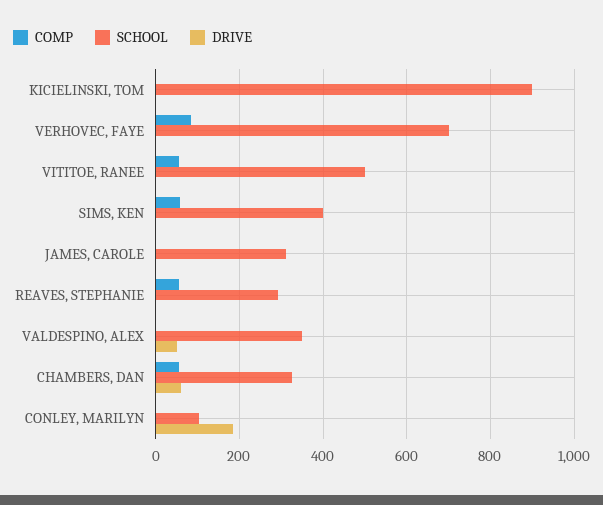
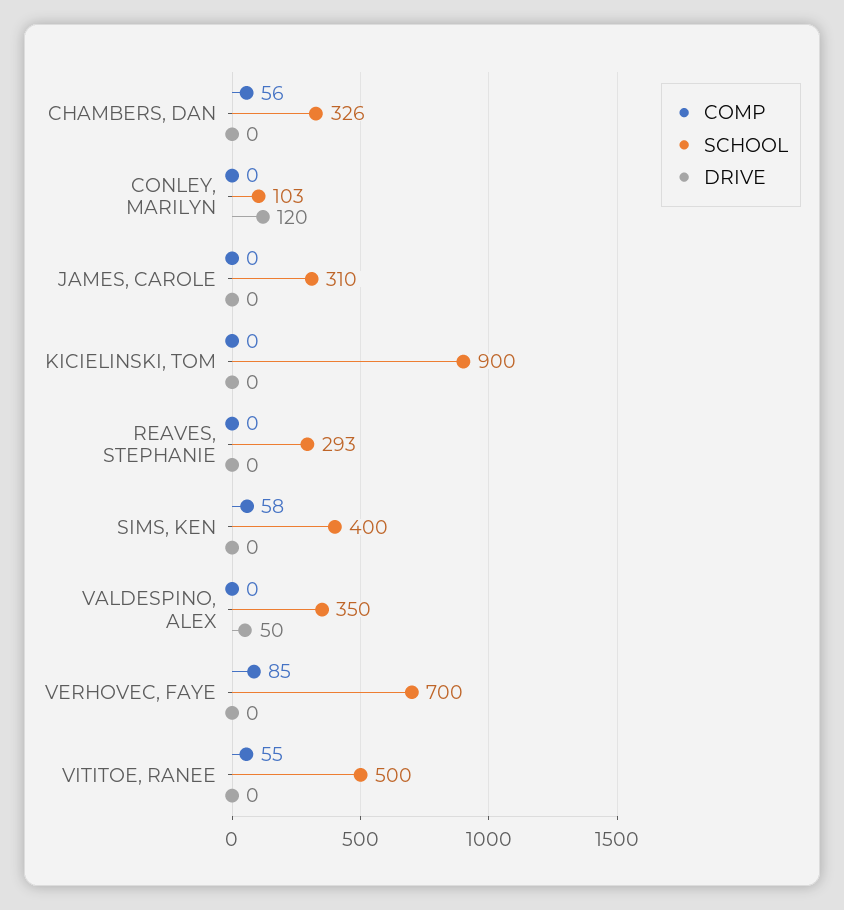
COMP, REAVES, STEPHANIE: 60 -> 0
DRIVE, CHAMBERS, DAN: 60 -> 0
DRIVE, CONLEY, MARILYN: 180 -> 120

